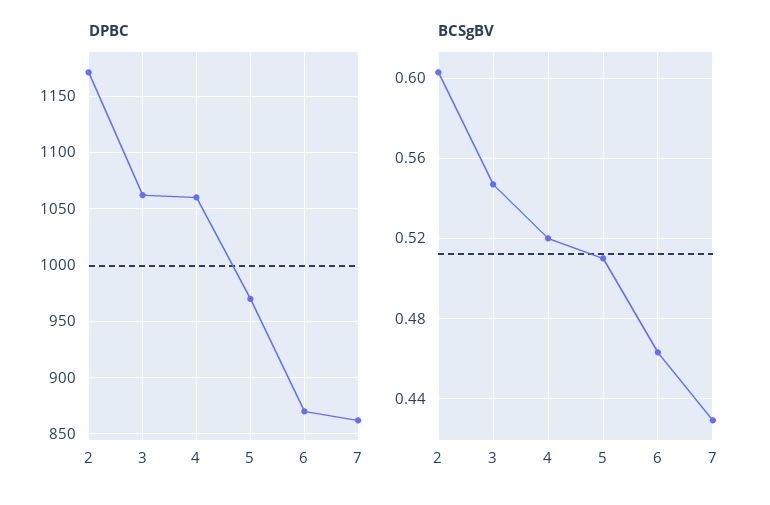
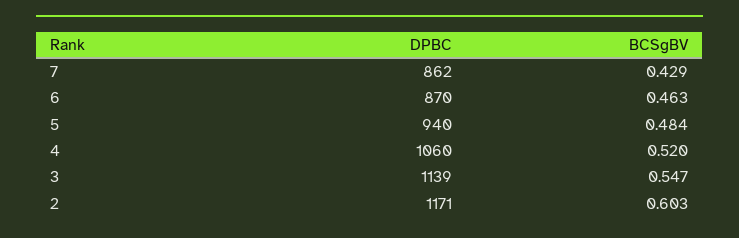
DPBC, 3: 1060 -> 1139
DPBC, 5: 970 -> 940
BCSgBV, 5: 0.51 -> 0.484

